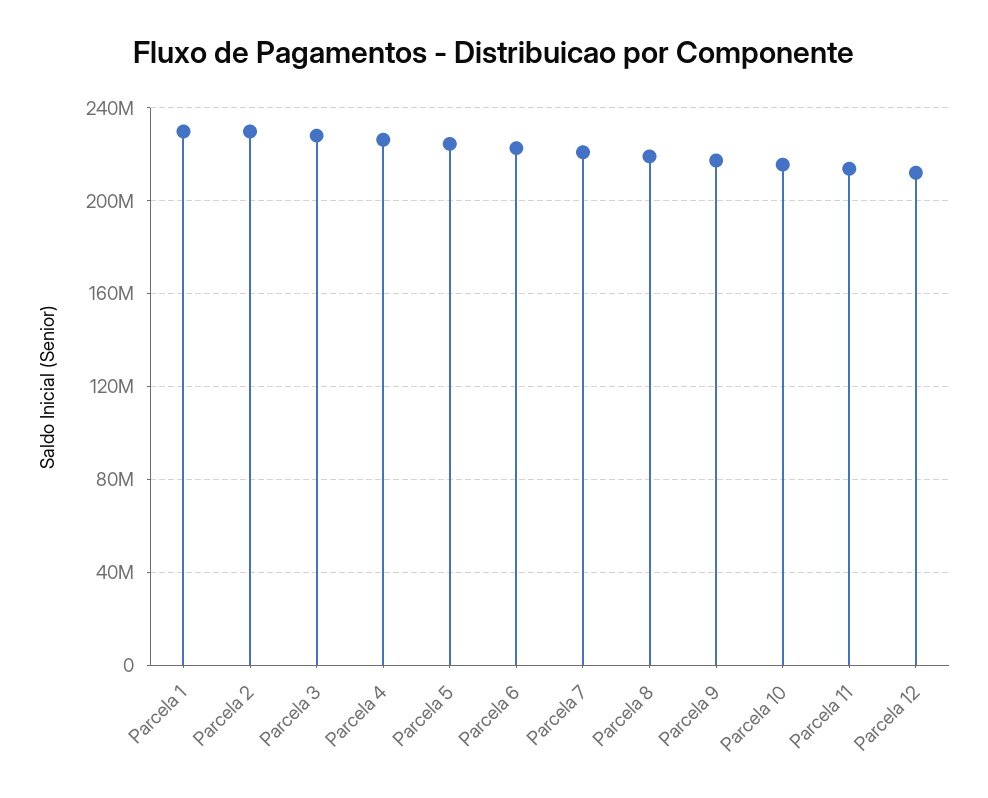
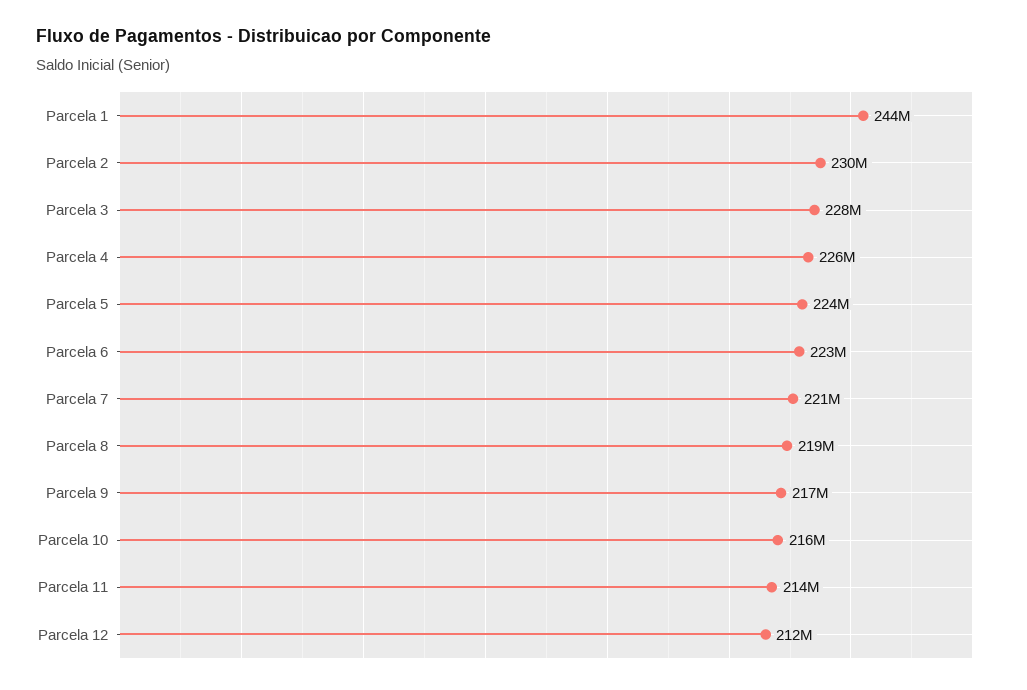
Parcela 1: 230000000 -> 244000000

